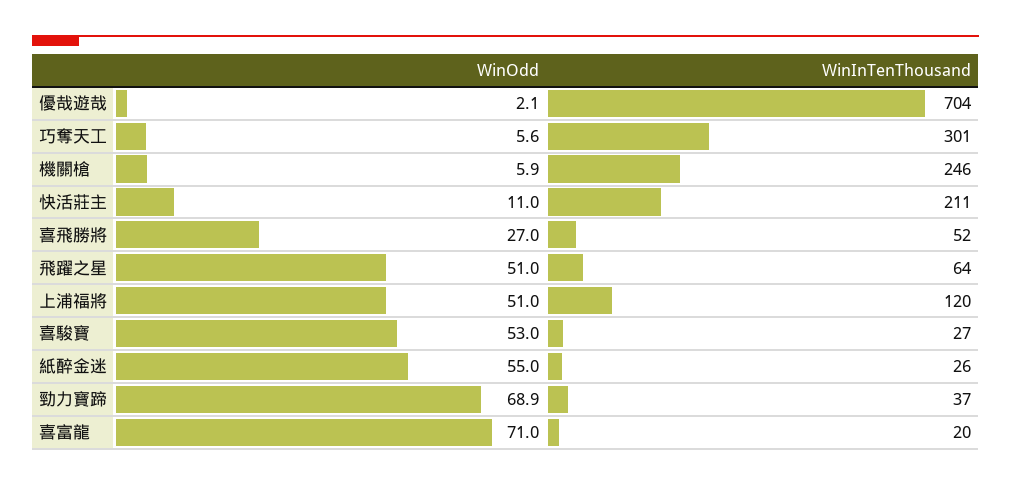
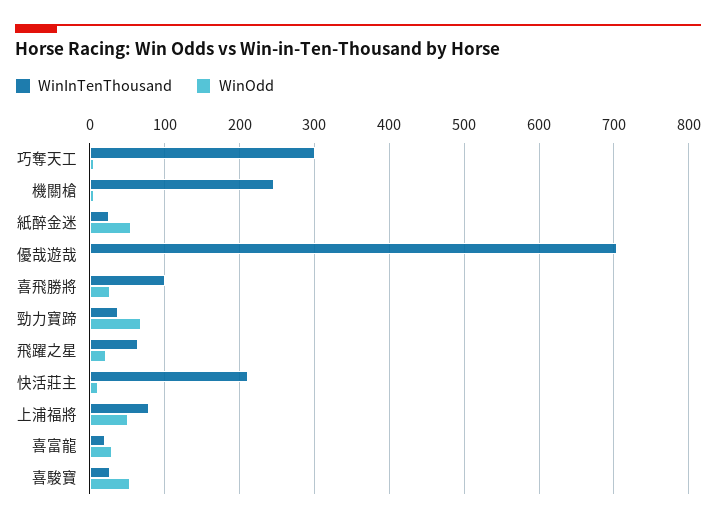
WinInTenThousand, 喜飛勝將: 52 -> 100
WinOdd, 飛躍之星: 51 -> 20
WinInTenThousand, 上浦福將: 120 -> 80
WinOdd, 喜富龍: 71 -> 30

